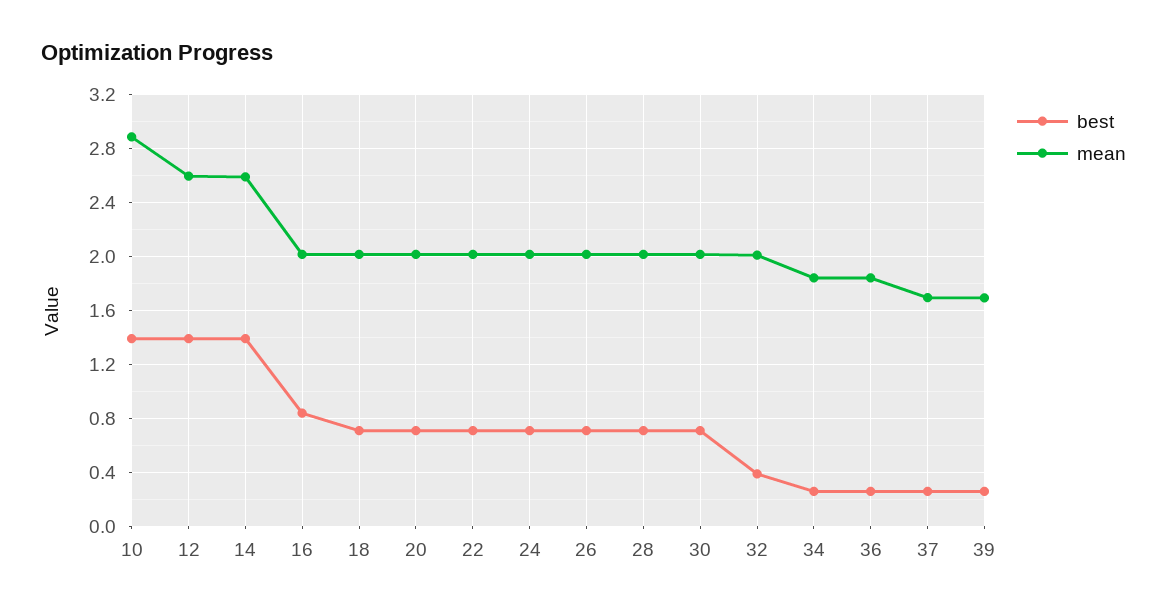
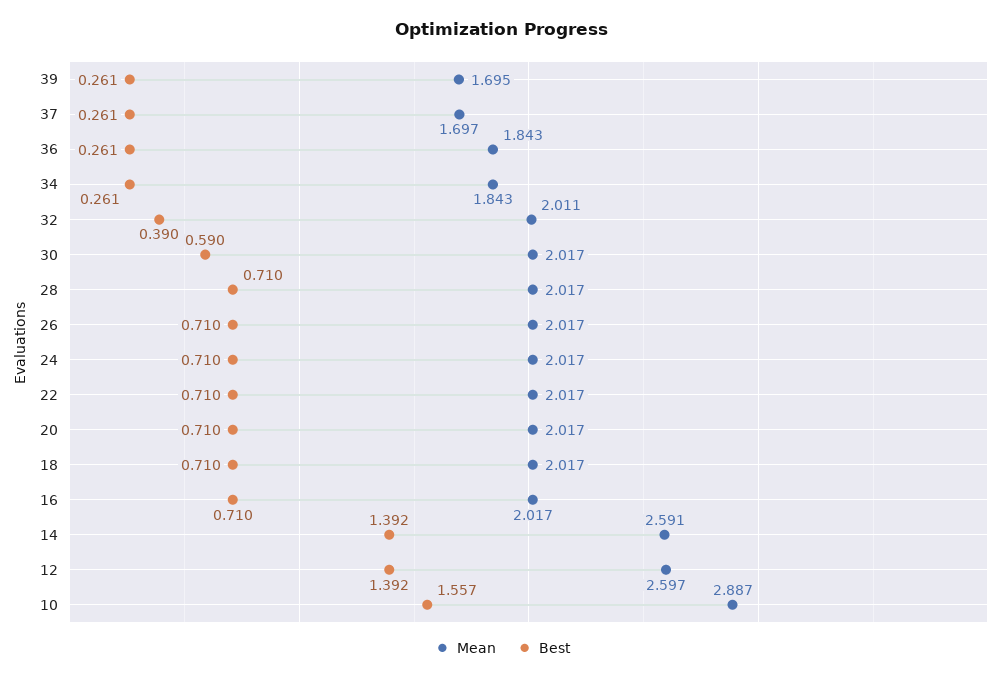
best, 10: 1.4 -> 1.557
best, 16: 0.85 -> 0.71
best, 30: 0.7 -> 0.59

